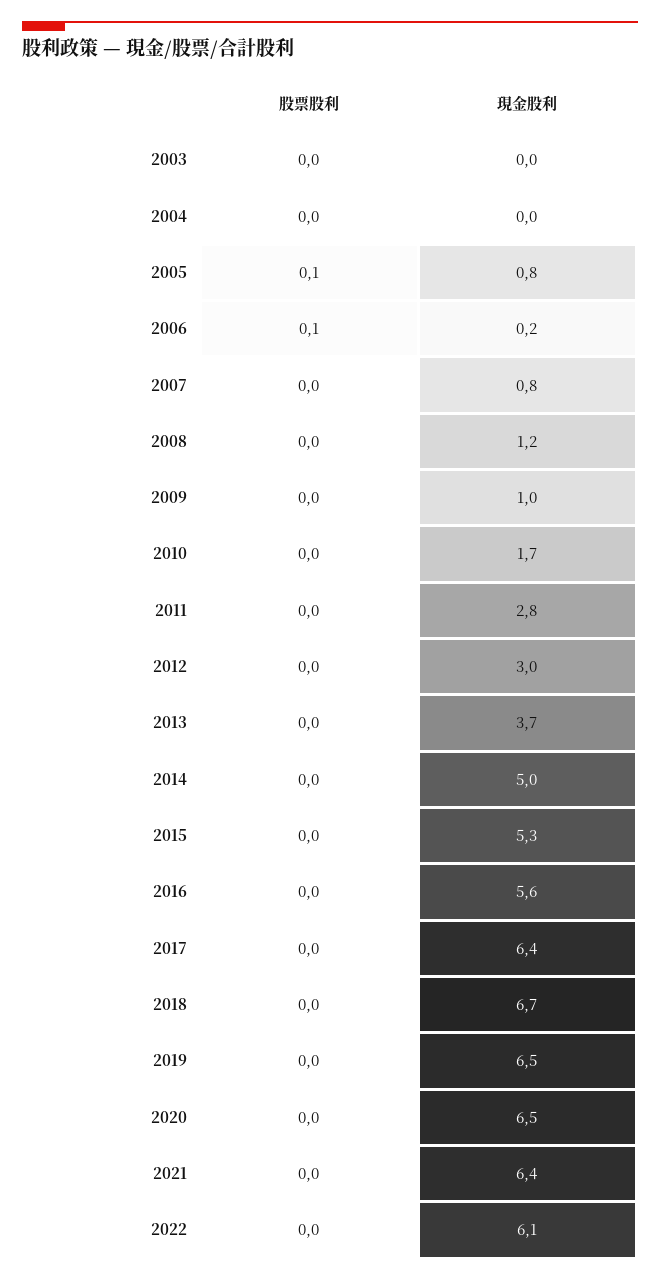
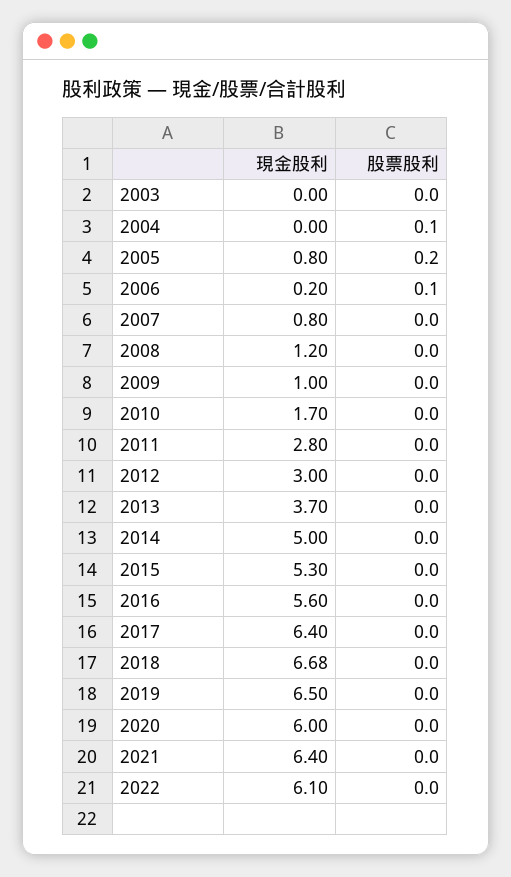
股票股利, 2004: 0 -> 0.1
股票股利, 2005: 0.1 -> 0.2
現金股利, 2020: 6.5 -> 6

